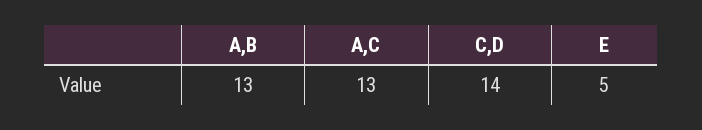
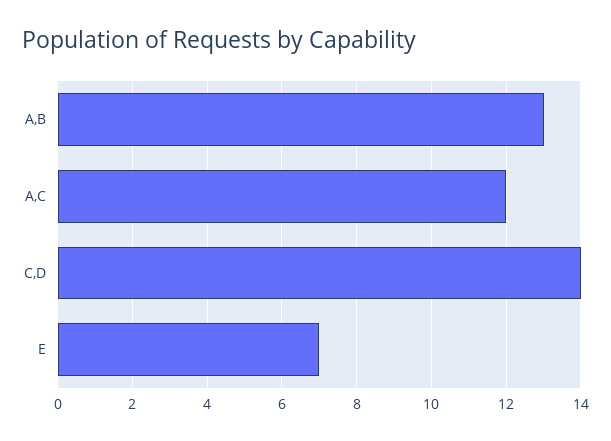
A,C: 13 -> 12
E: 5 -> 7

